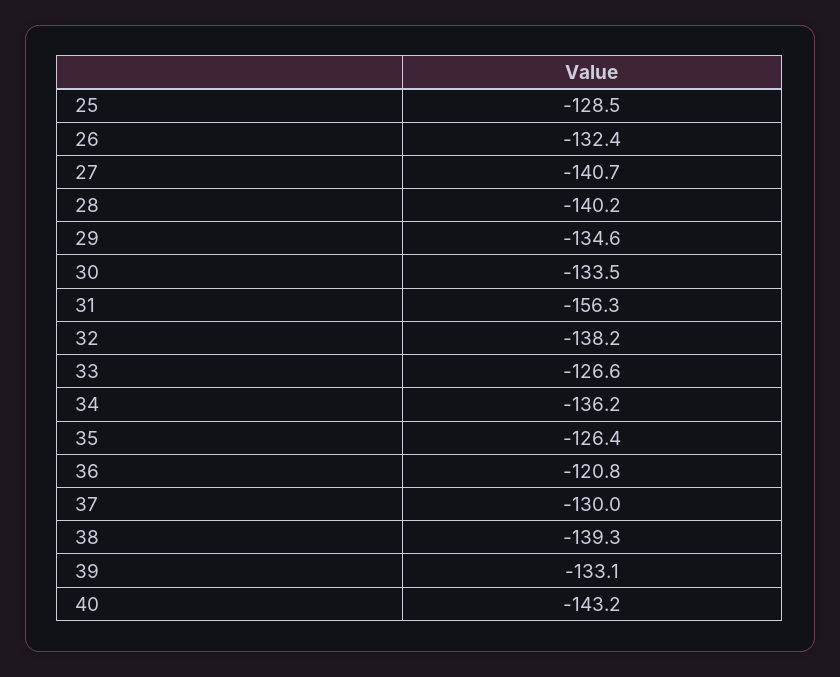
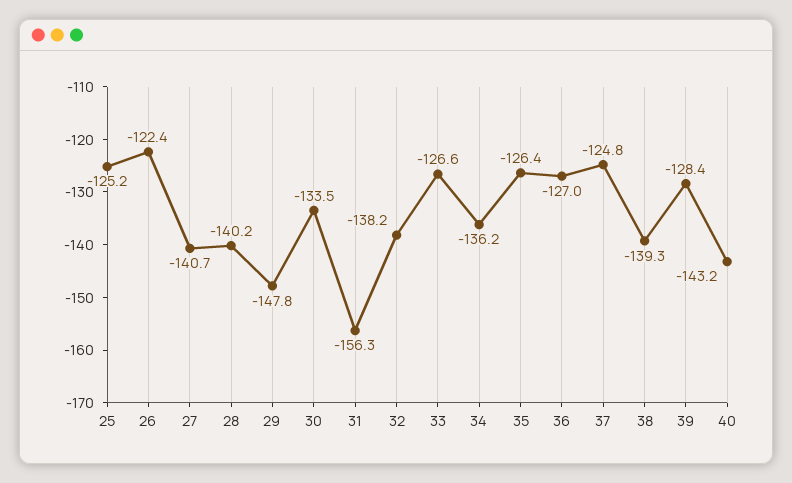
25: -128.5 -> -125.2
26: -132.4 -> -122.4
29: -134.6 -> -147.8
36: -120.8 -> -127
37: -130 -> -124.8
39: -133.1 -> -128.4

